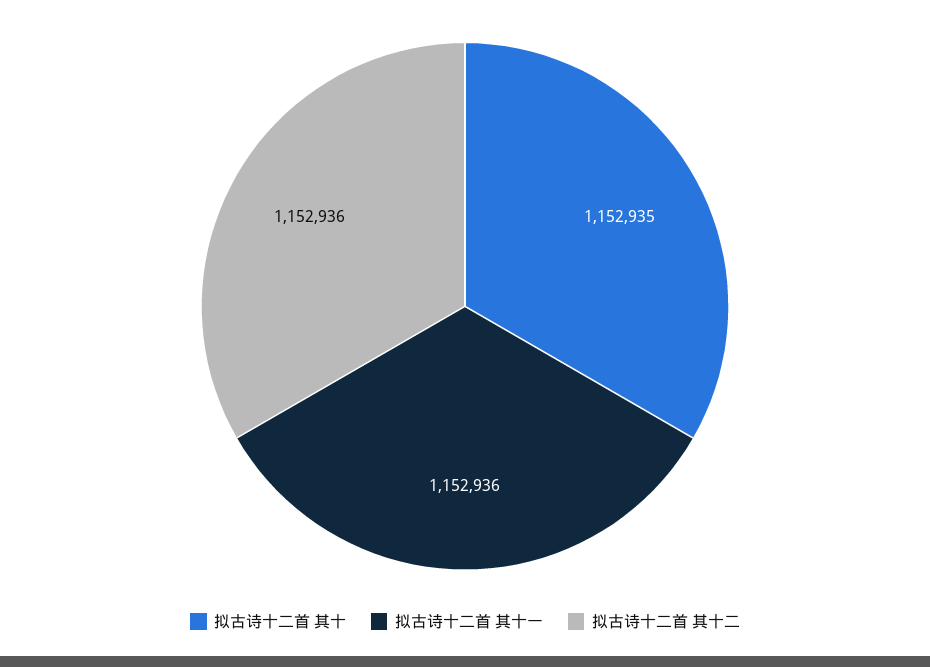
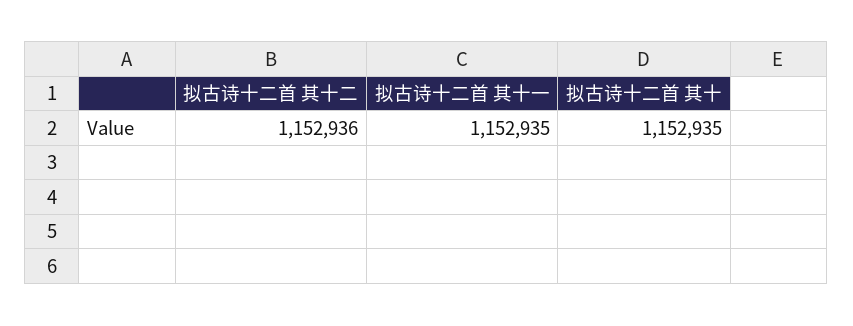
拟古诗十二首 其十一: 1152936 -> 1152935

